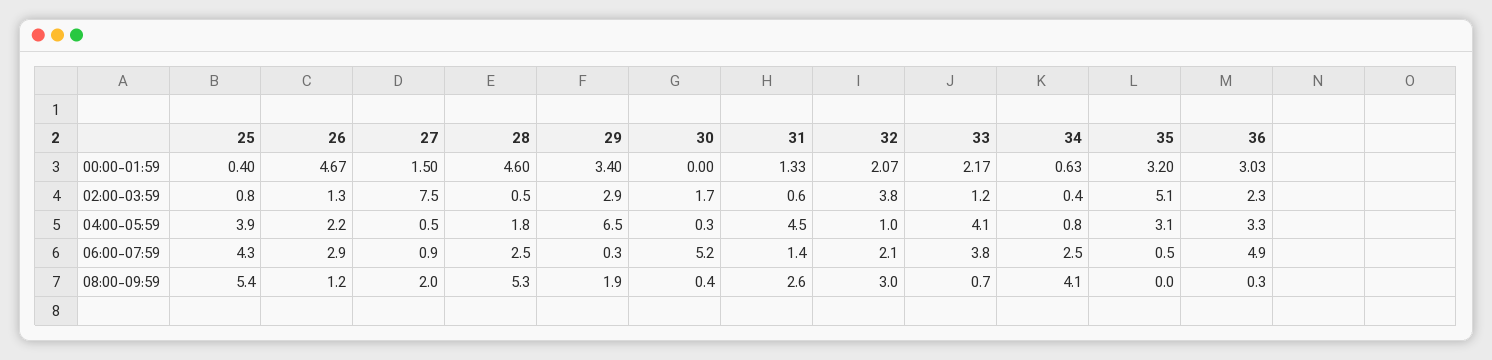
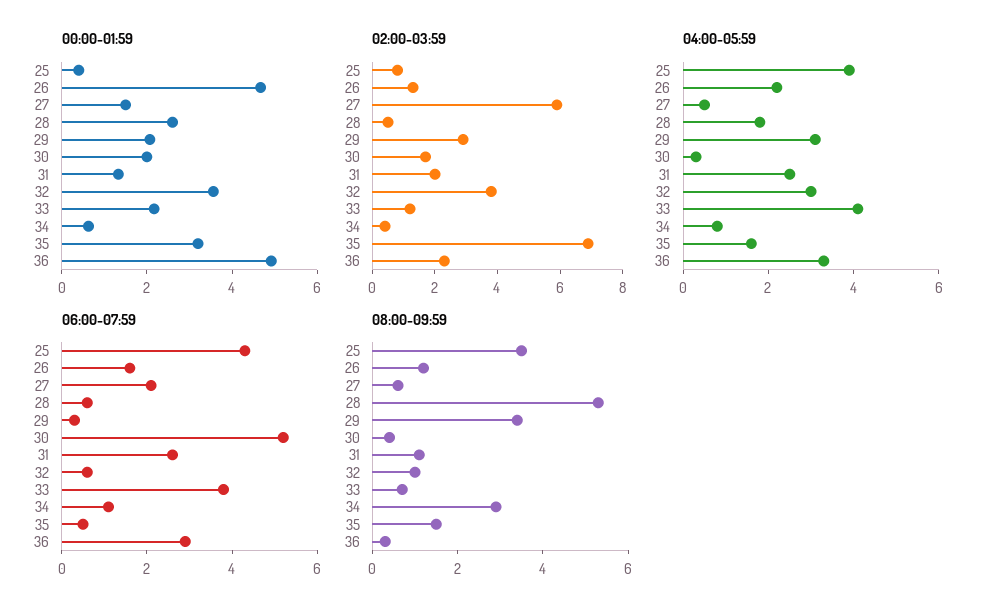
00:00-01:59, 28: 4.6 -> 2.5
00:00-01:59, 29: 3.4 -> 2
00:00-01:59, 30: 0 -> 2
00:00-01:59, 32: 2.07 -> 3.5
00:00-01:59, 36: 3.03 -> 5
02:00-03:59, 27: 7.5 -> 6
02:00-03:59, 31: 0.6 -> 2
02:00-03:59, 35: 5.1 -> 7
04:00-05:59, 29: 6.5 -> 3
04:00-05:59, 31: 4.5 -> 2.5
04:00-05:59, 32: 1 -> 3
04:00-05:59, 35: 3.1 -> 1.5
06:00-07:59, 26: 2.9 -> 1.5
06:00-07:59, 27: 0.9 -> 2
06:00-07:59, 28: 2.5 -> 0.5
06:00-07:59, 31: 1.4 -> 2.5
06:00-07:59, 32: 2.1 -> 0.5
06:00-07:59, 34: 2.5 -> 1
06:00-07:59, 36: 4.9 -> 3
08:00-09:59, 25: 5.4 -> 3.5
08:00-09:59, 27: 2 -> 0.5
08:00-09:59, 29: 1.9 -> 3.5
08:00-09:59, 31: 2.6 -> 1
08:00-09:59, 32: 3 -> 1
08:00-09:59, 34: 4.1 -> 3
08:00-09:59, 35: 0 -> 1.5

